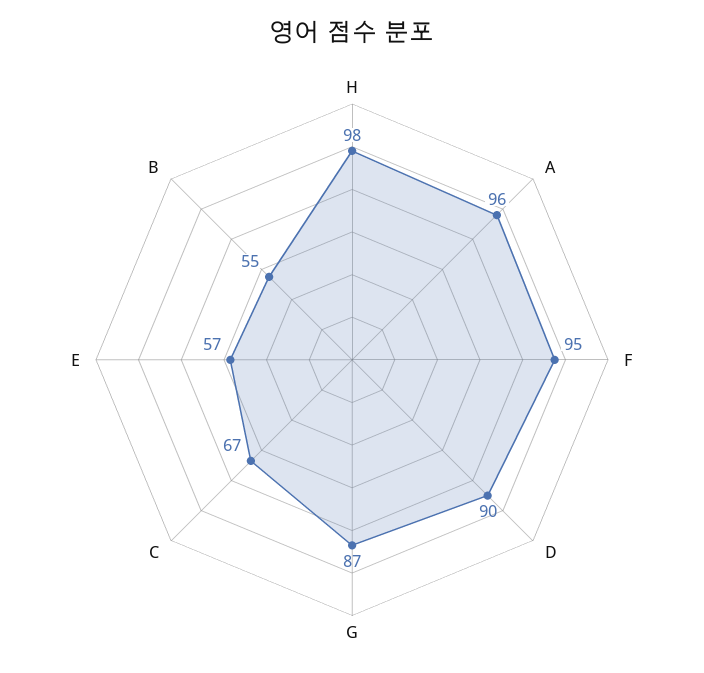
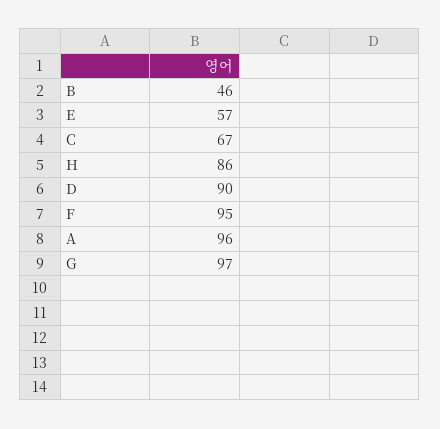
H: 98 -> 86
G: 87 -> 97
B: 55 -> 46

